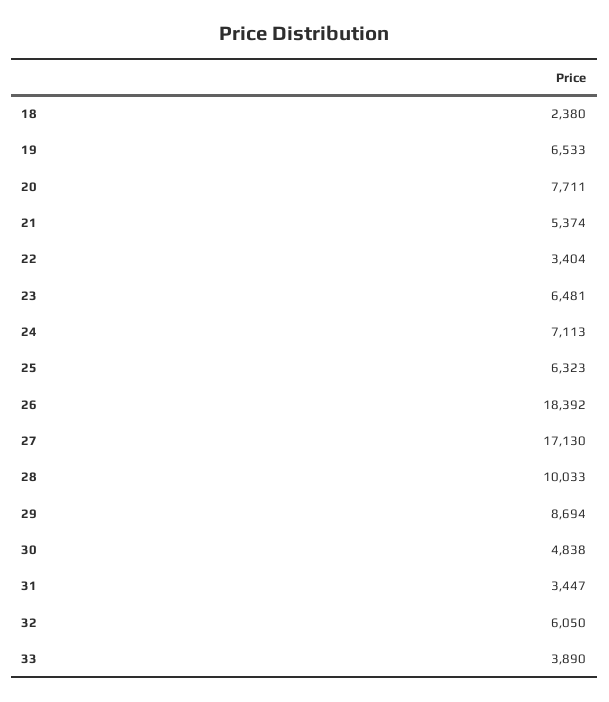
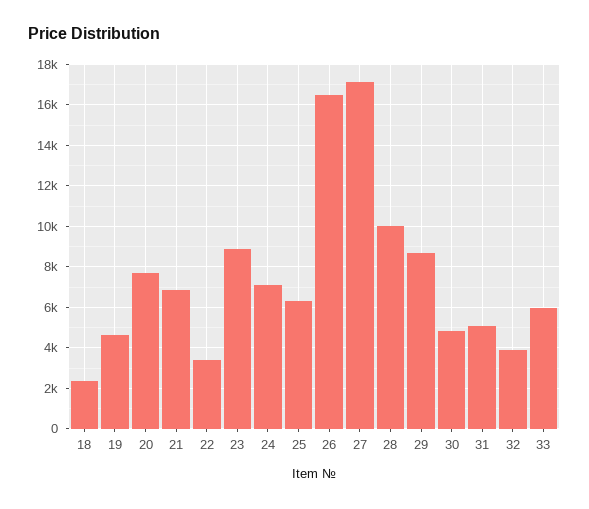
19: 6533 -> 4500
21: 5374 -> 7000
23: 6481 -> 9000
26: 18392 -> 16500
31: 3447 -> 5000
32: 6050 -> 4000
33: 3890 -> 6000

